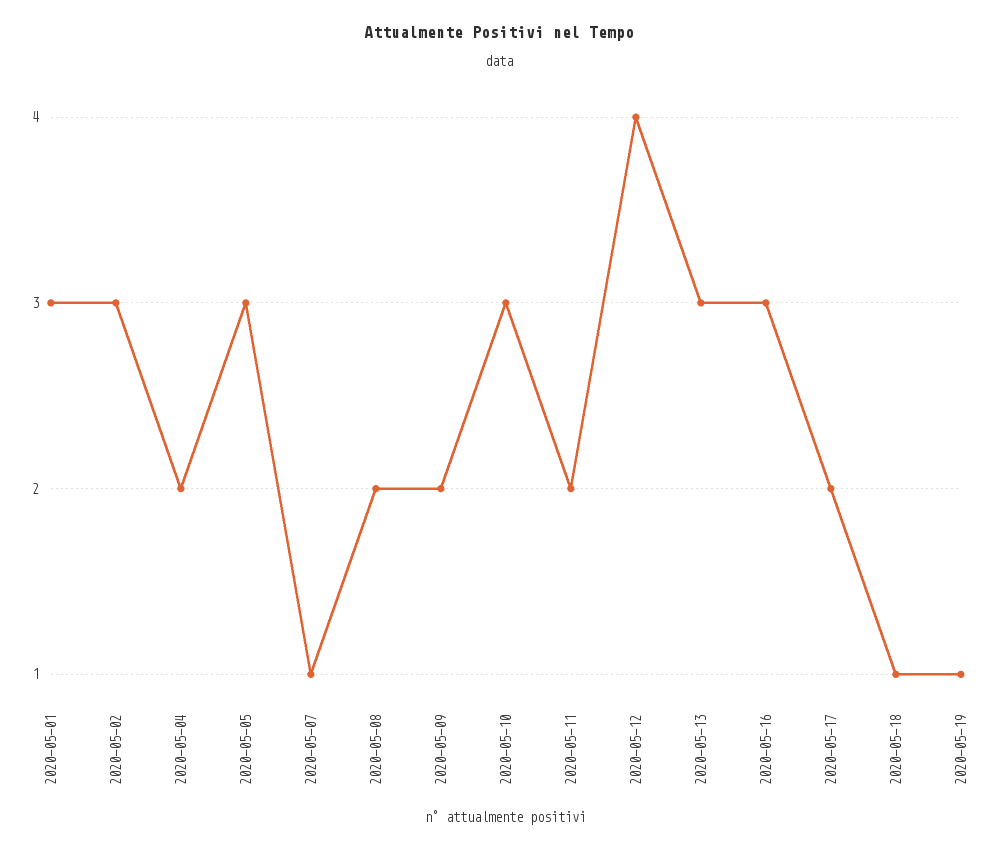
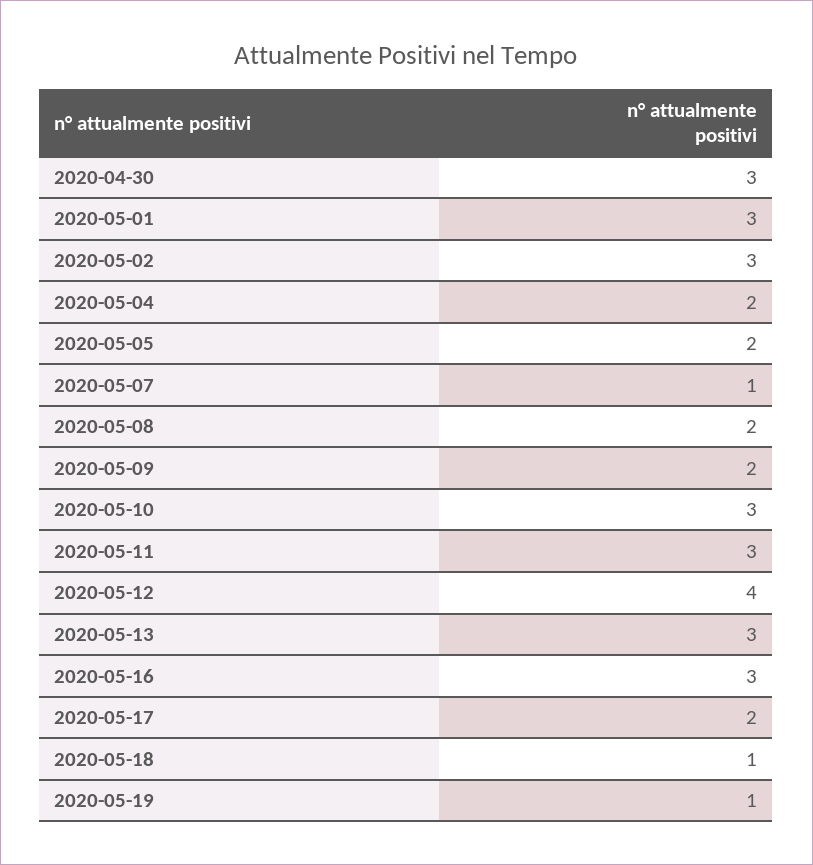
2020-05-05: 3 -> 2
2020-05-11: 2 -> 3
2020-04-30: none -> 3

